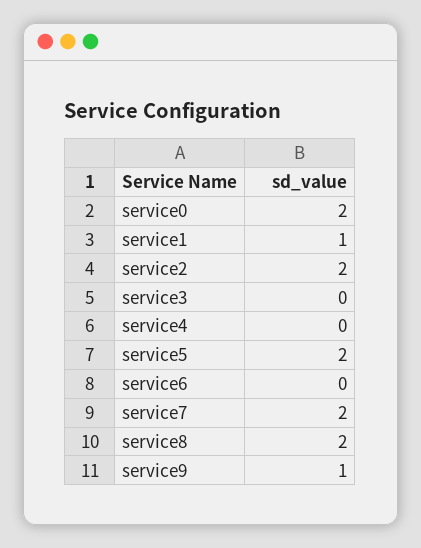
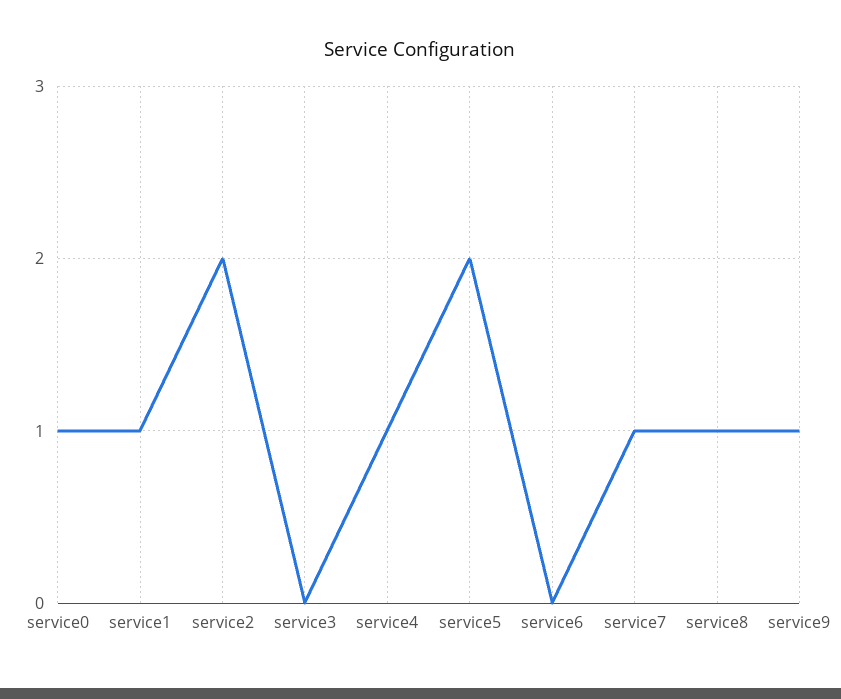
service0: 2 -> 1
service4: 0 -> 1
service7: 2 -> 1
service8: 2 -> 1

